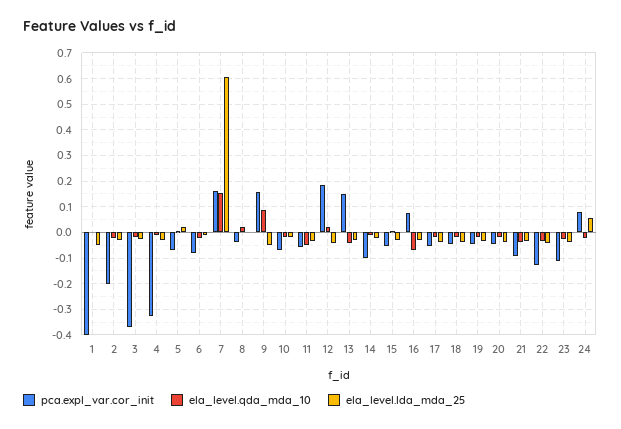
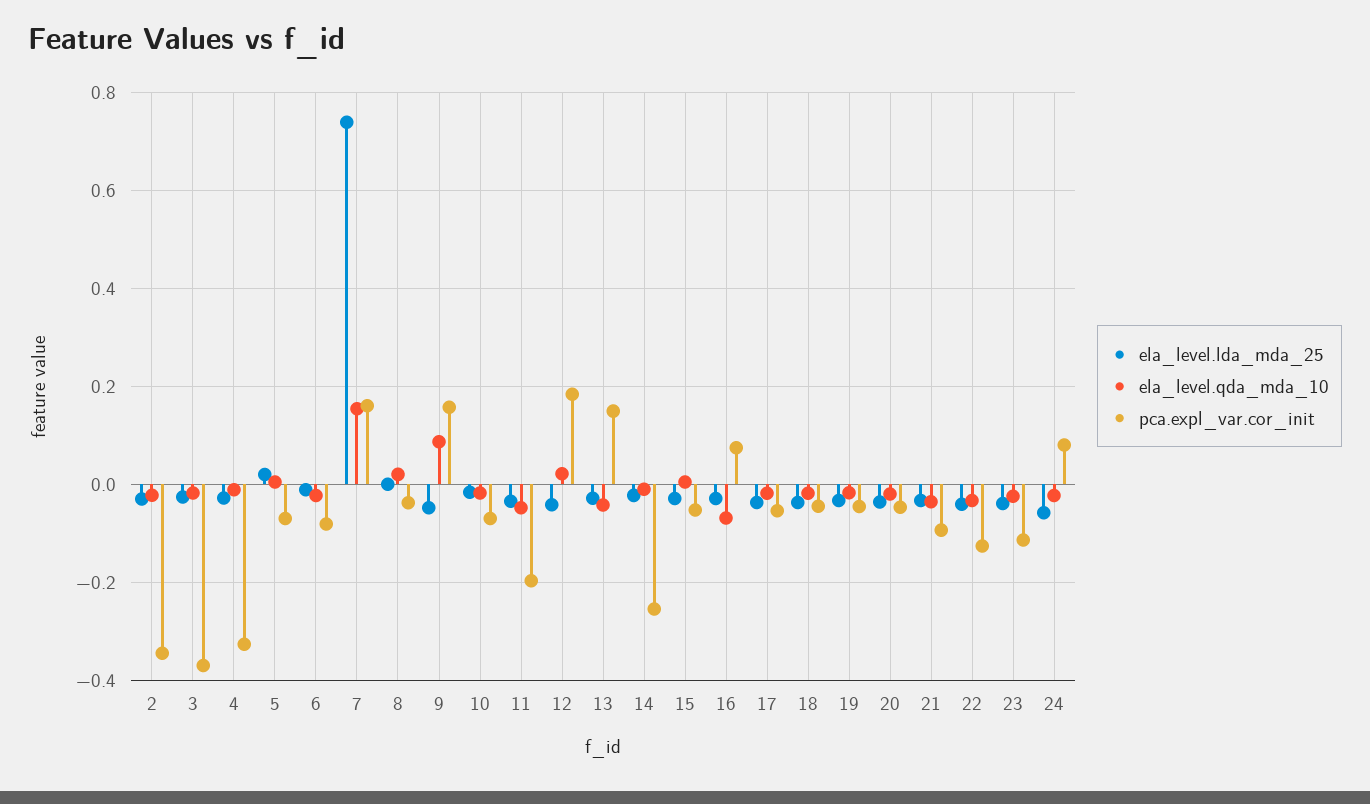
pca.expl_var.cor_init, 1: -0.4 -> none
ela_level.qda_mda_10, 1: 0 -> none
ela_level.lda_mda_25, 1: -0.05 -> none
pca.expl_var.cor_init, 2: -0.2 -> -0.34
ela_level.lda_mda_25, 7: 0.6 -> 0.74
pca.expl_var.cor_init, 11: -0.05 -> -0.2
pca.expl_var.cor_init, 14: -0.1 -> -0.26
ela_level.lda_mda_25, 24: 0.05 -> -0.06

